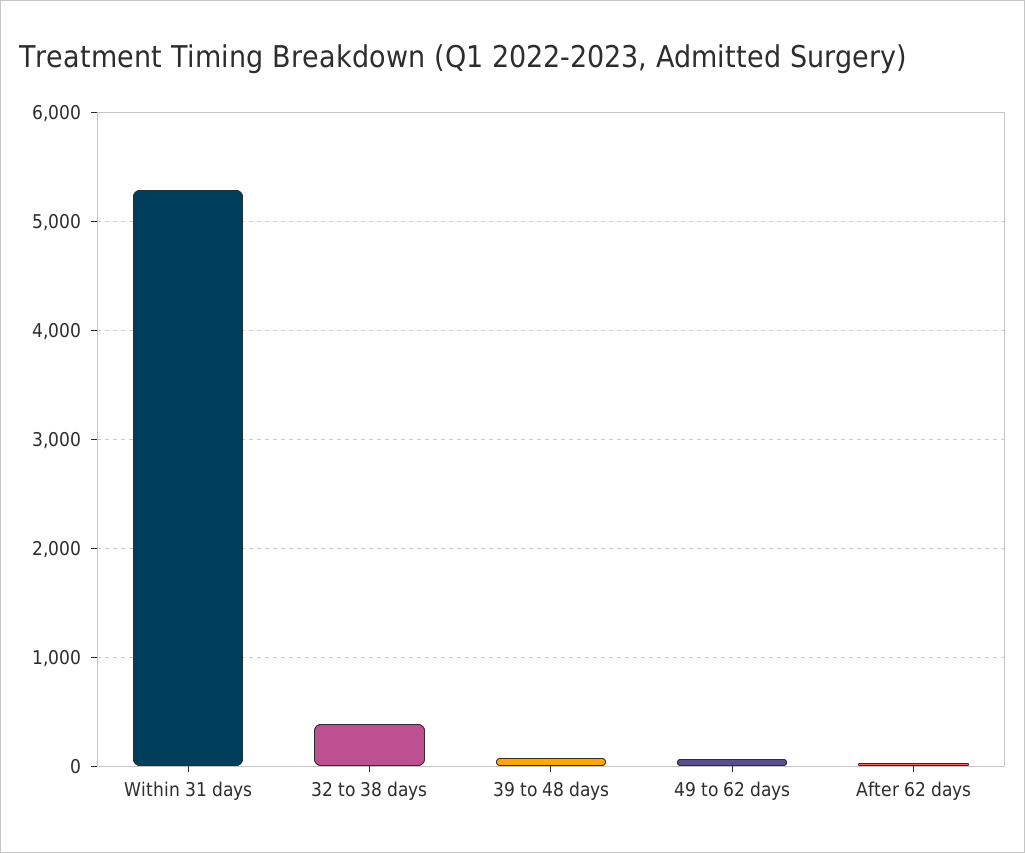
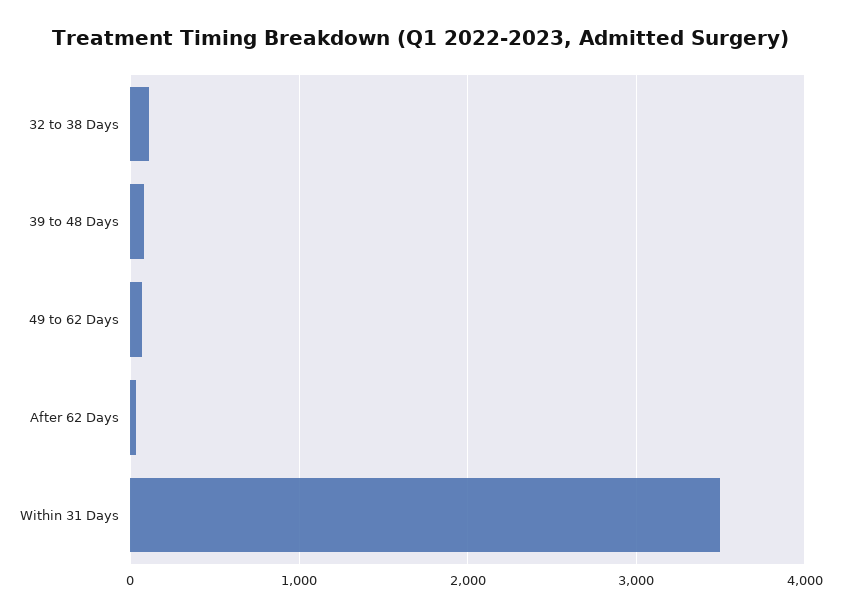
Within 31 days: 5300 -> 3500
32 to 38 days: 400 -> 100

